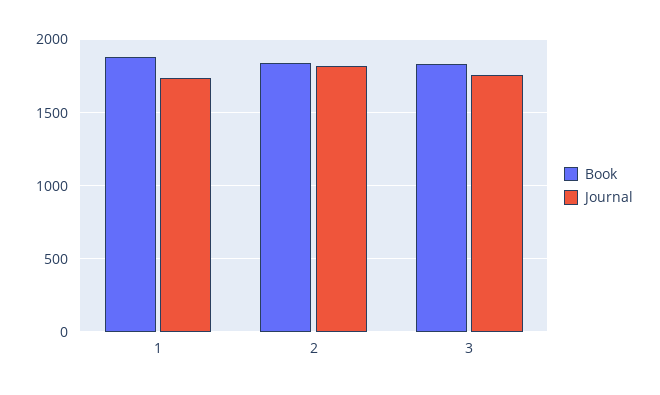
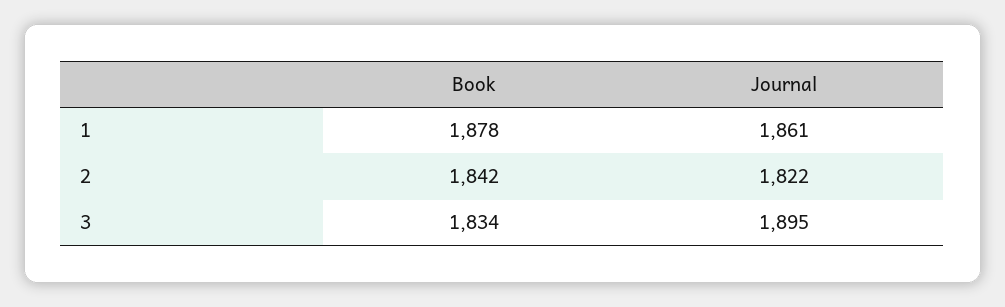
Journal, 1: 1750 -> 1861
Journal, 3: 1750 -> 1895

